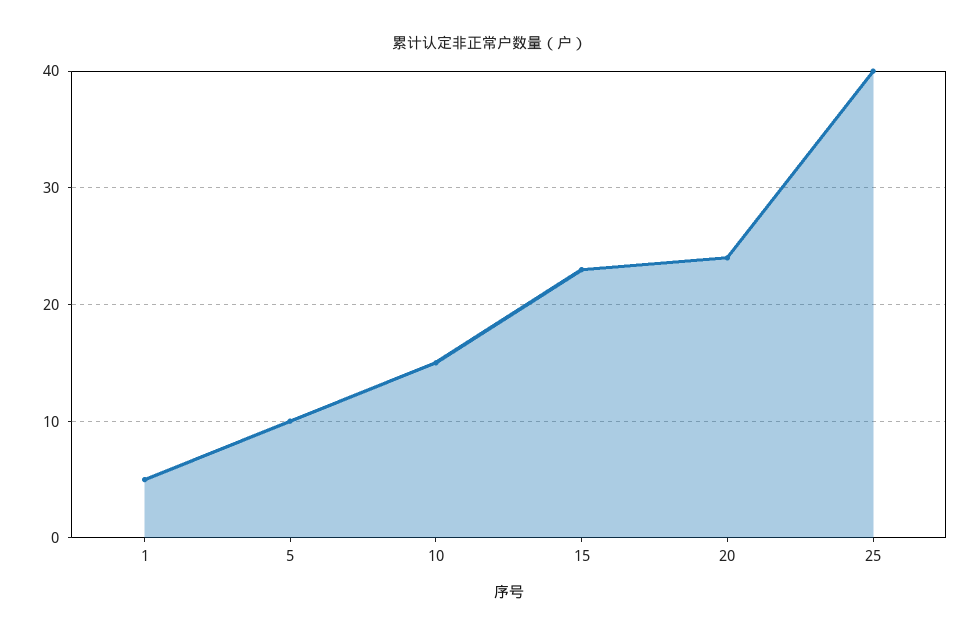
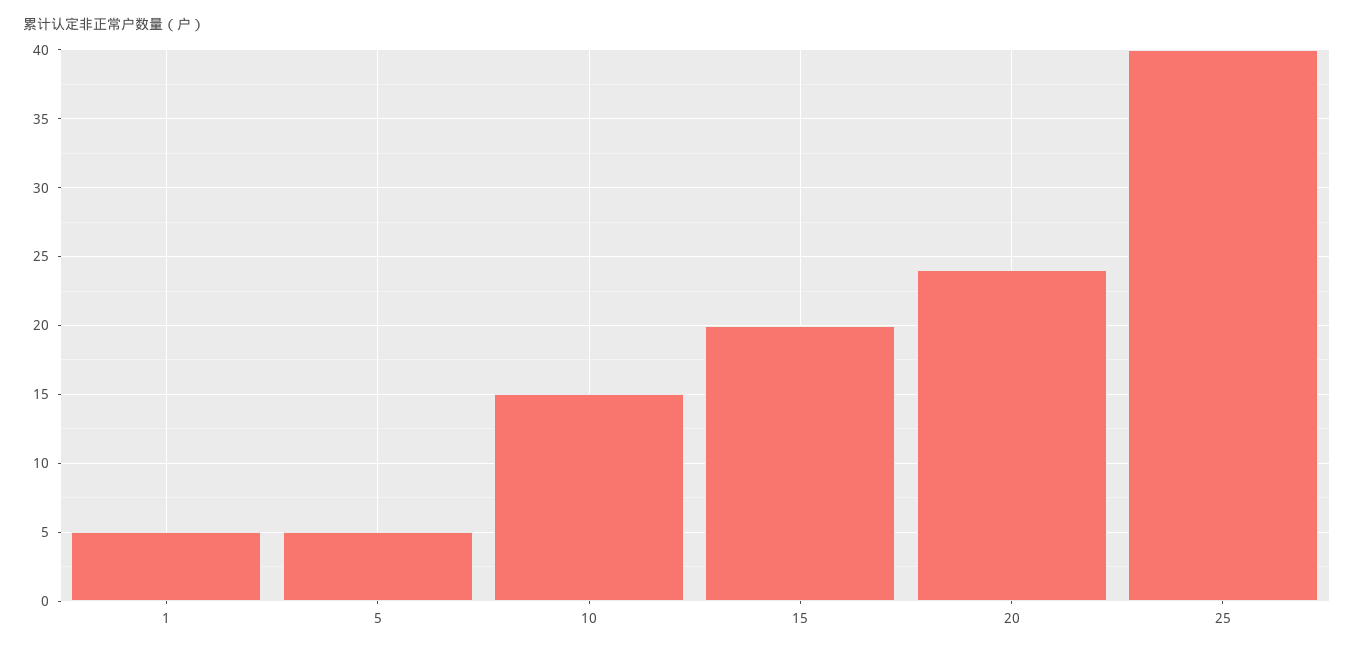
5: 10 -> 5
15: 23 -> 20

